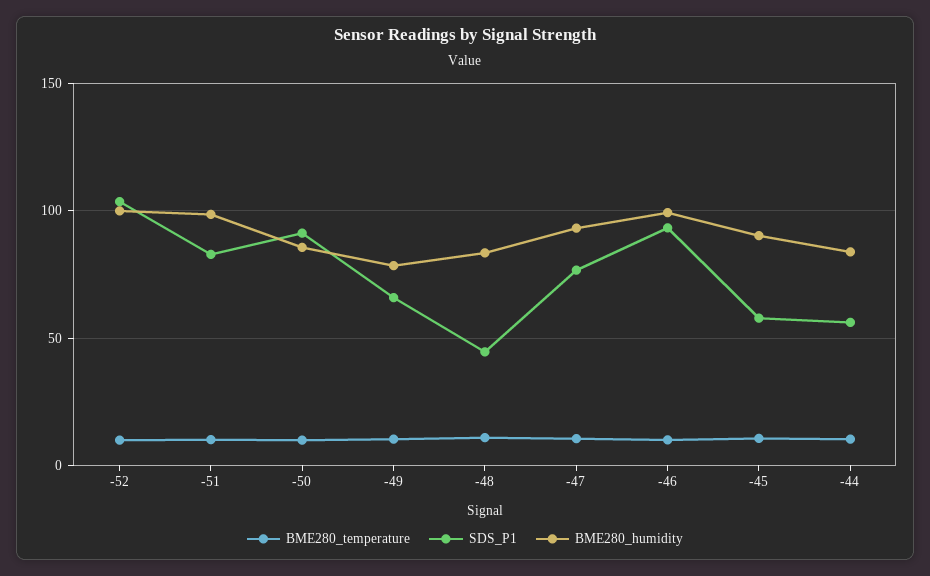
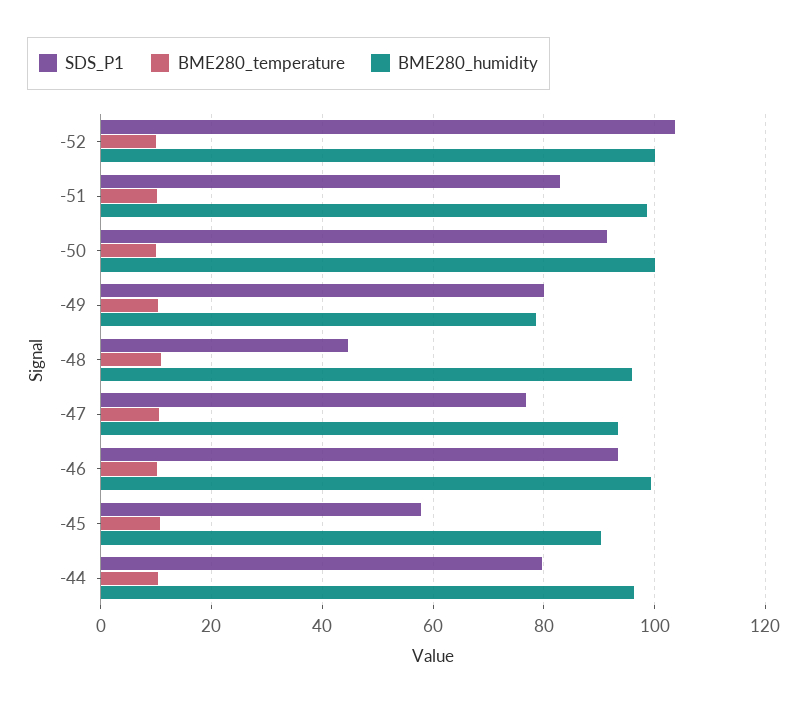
BME280_humidity, -50: 85 -> 100
SDS_P1, -49: 65 -> 80
BME280_humidity, -48: 85 -> 96
SDS_P1, -44: 55 -> 80
BME280_humidity, -44: 85 -> 96

